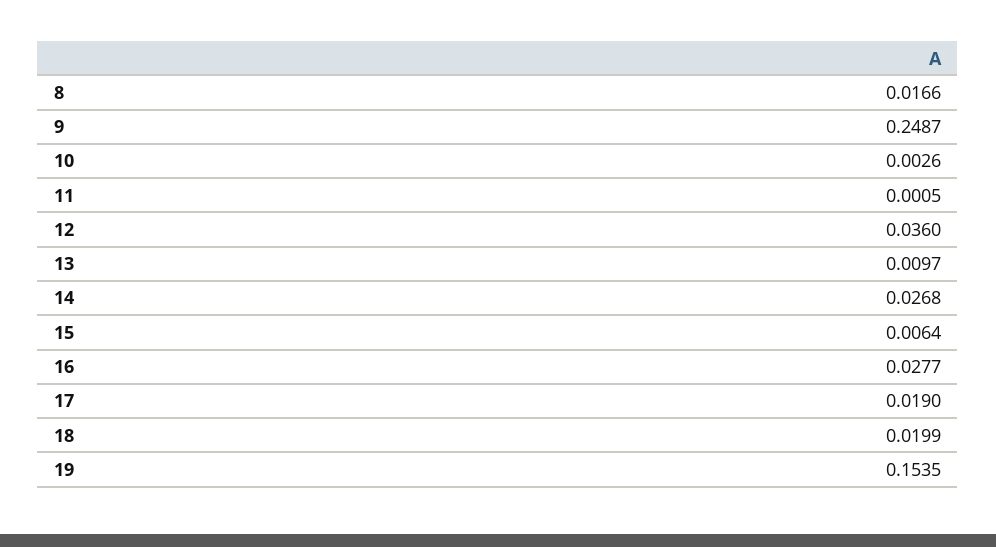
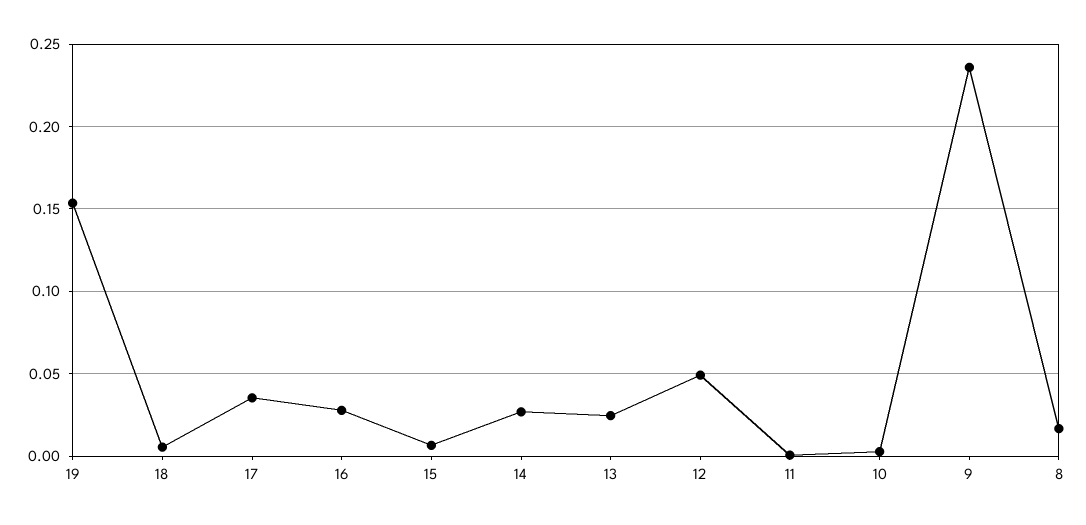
9: 0.2487 -> 0.235
12: 0.036 -> 0.05
13: 0.0097 -> 0.025
17: 0.019 -> 0.035
18: 0.0199 -> 0.005

